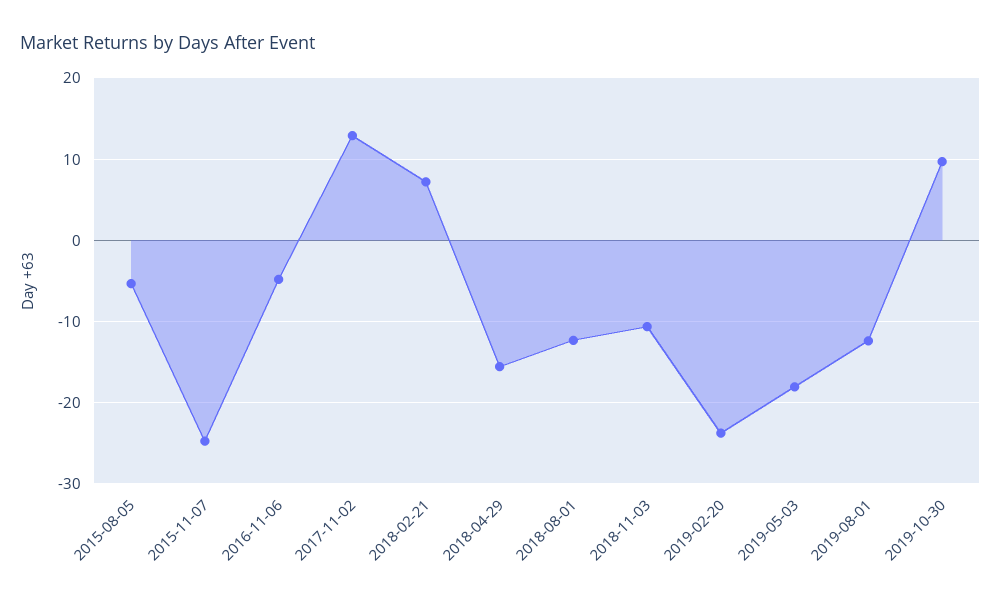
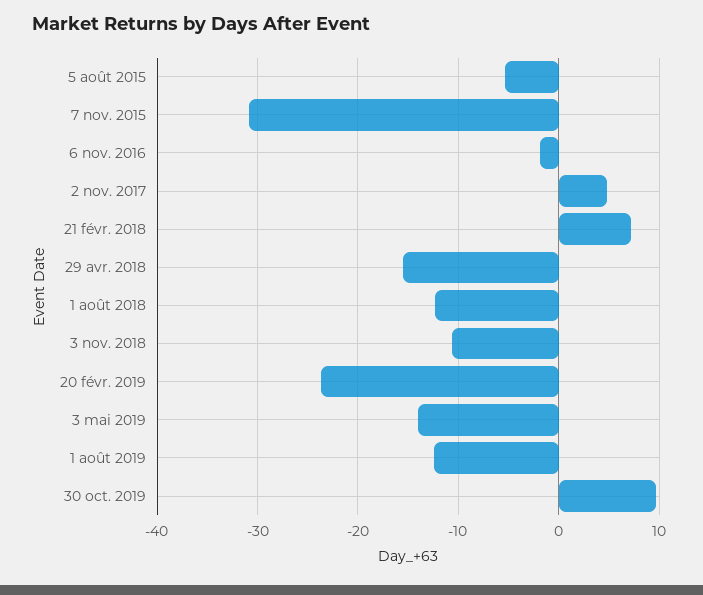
2015-11-07: -25 -> -31
2016-11-06: -5 -> -2
2017-11-02: 13 -> 5
2019-05-03: -18 -> -14

